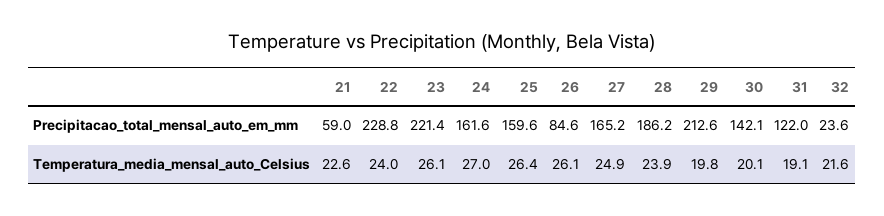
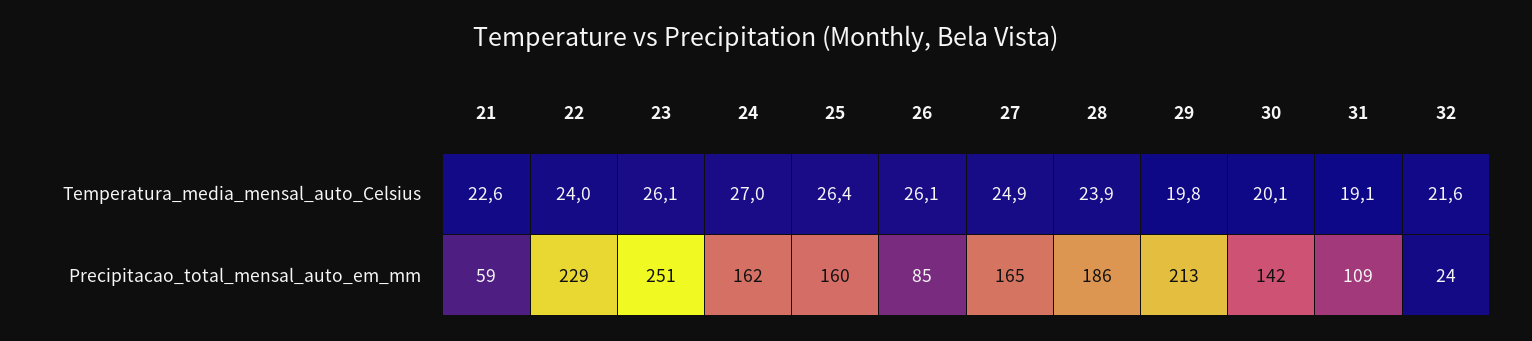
23, Precipitacao_total_mensal_auto_em_mm: 221.4 -> 251
31, Precipitacao_total_mensal_auto_em_mm: 122 -> 109

